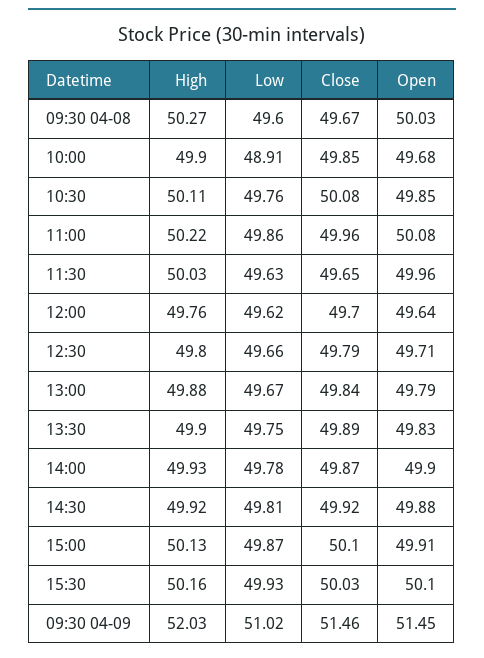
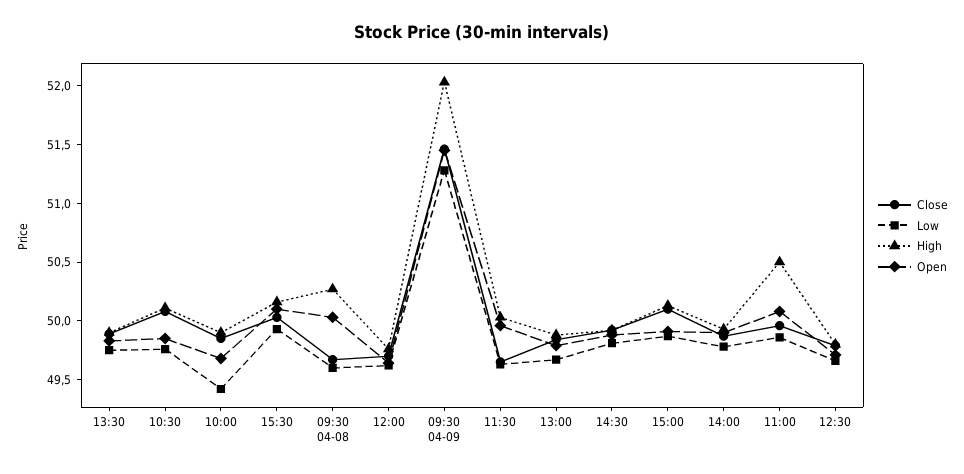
Low, 10:00: 48.91 -> 49.4
High, 11:00: 50.22 -> 50.5
Low, 09:30 04-09: 51.02 -> 51.3

